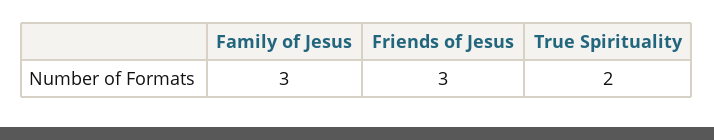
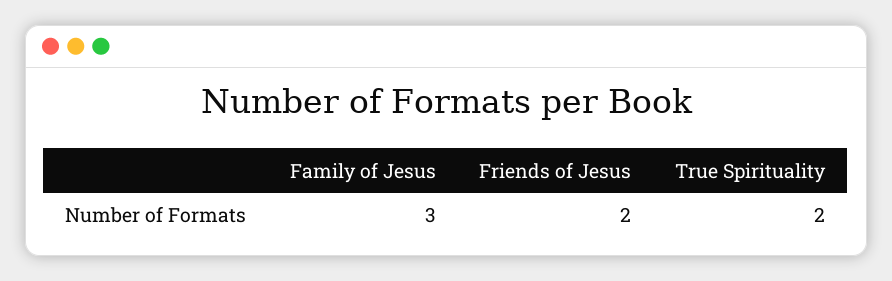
Friends of Jesus: 3 -> 2

